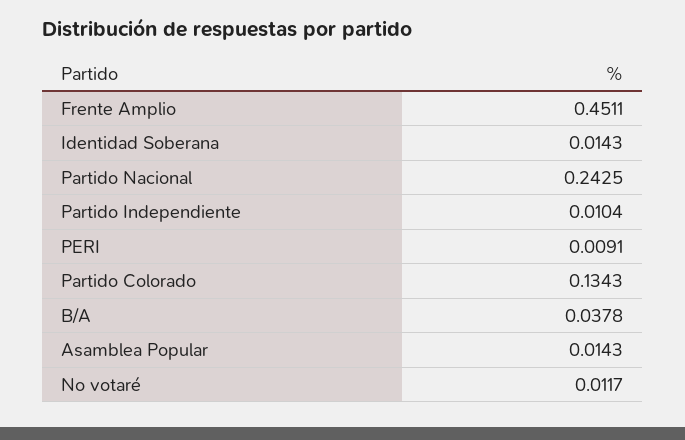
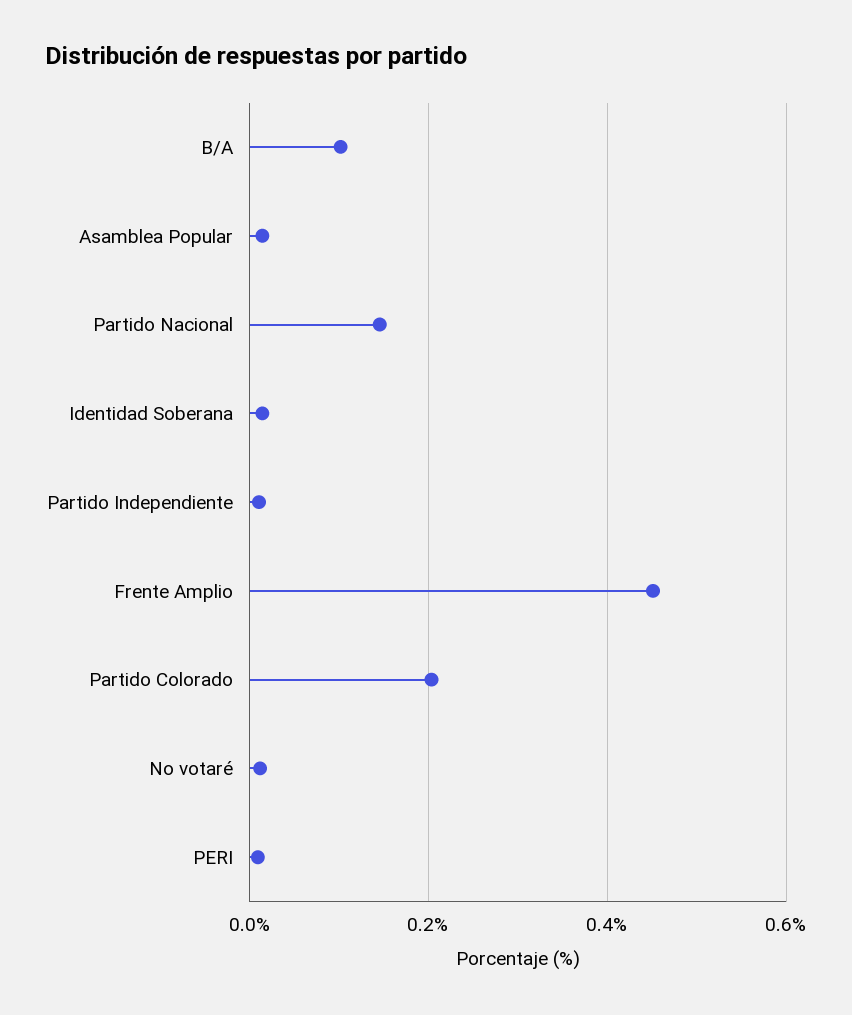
Partido Nacional: 0.2425 -> 0.14
Partido Colorado: 0.1343 -> 0.2
B/A: 0.0378 -> 0.1

